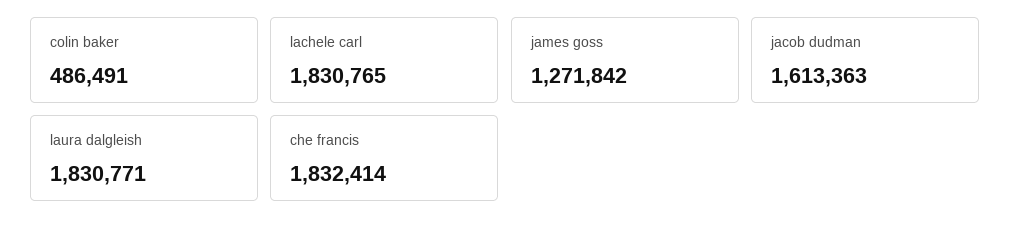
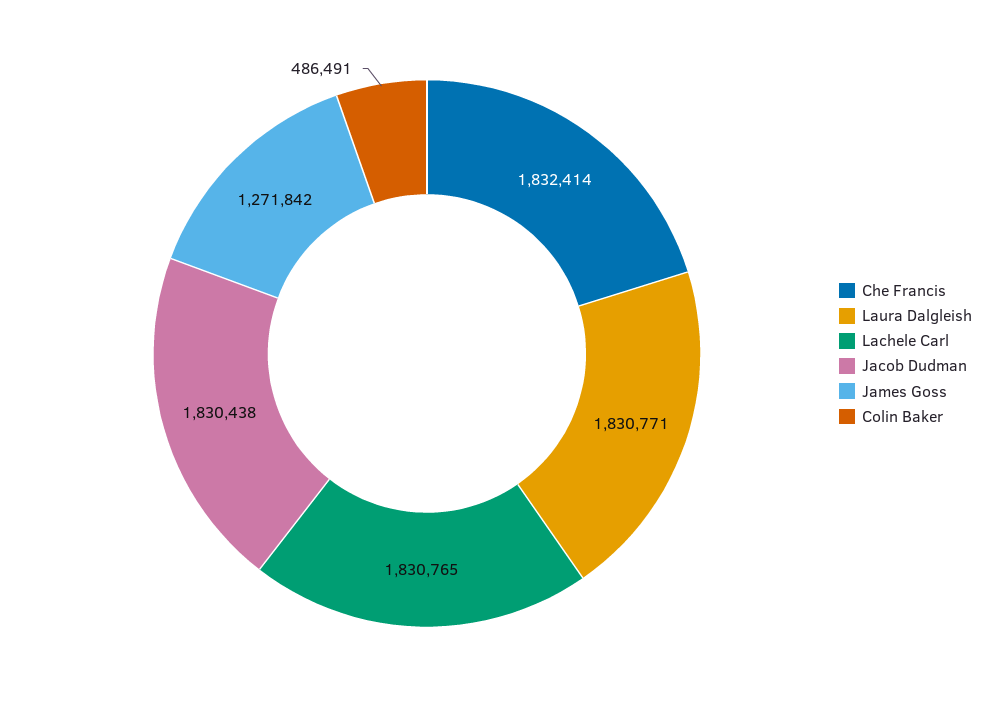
jacob dudman: 1613363 -> 1830438

